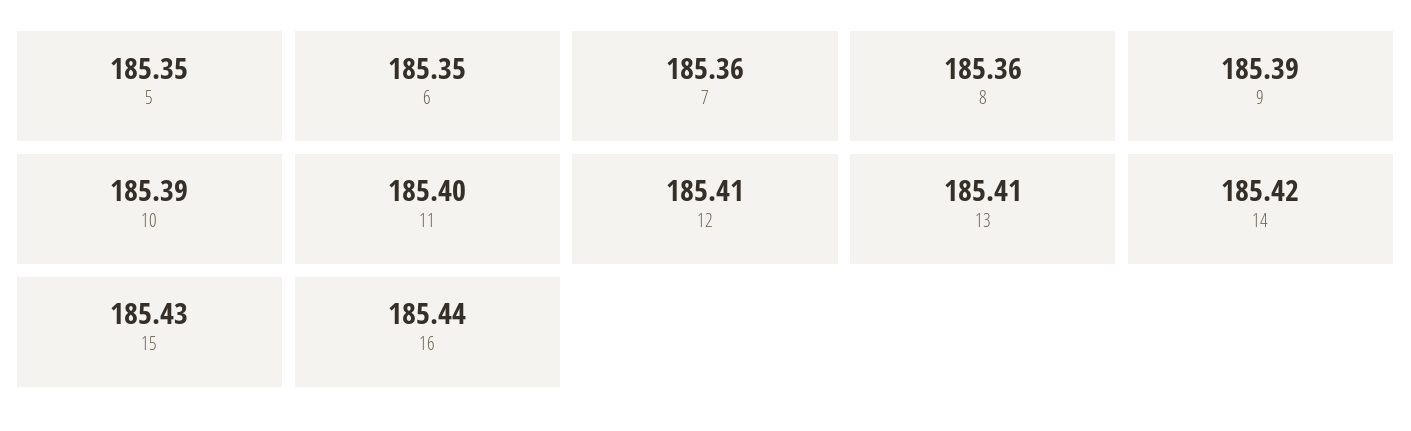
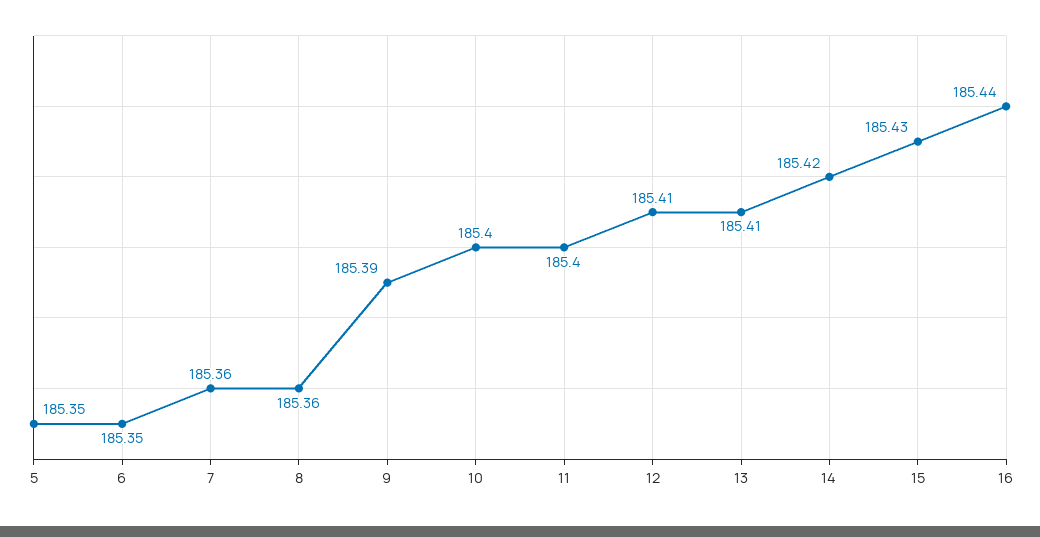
10: 185.39 -> 185.4

